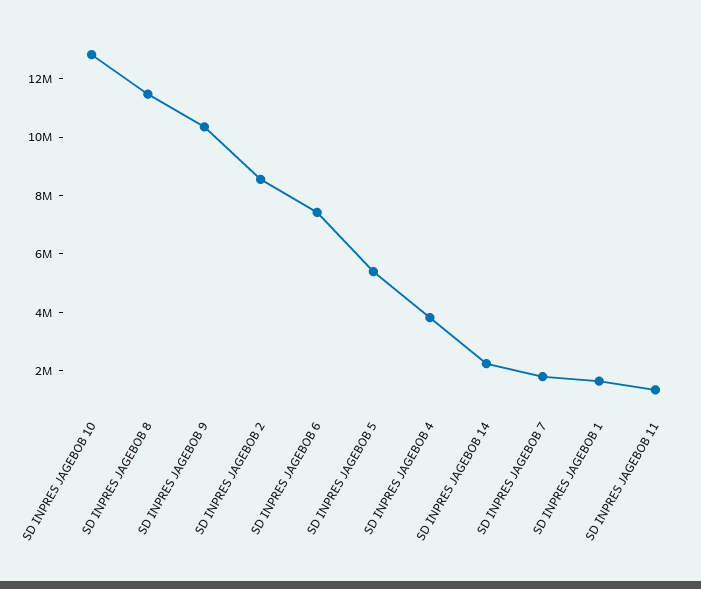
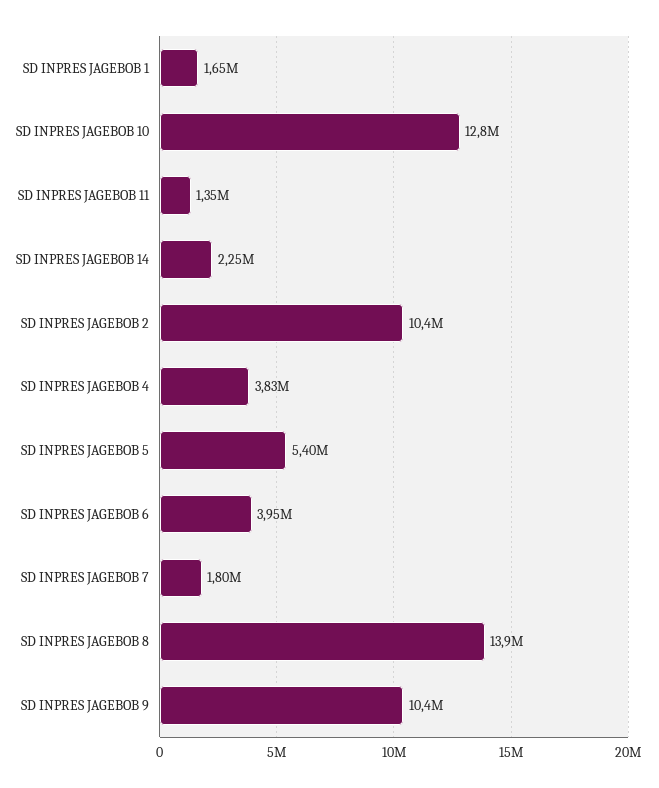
SD INPRES JAGEBOB 8: 11500000 -> 13900000
SD INPRES JAGEBOB 2: 8500000 -> 10400000
SD INPRES JAGEBOB 6: 7500000 -> 3950000

